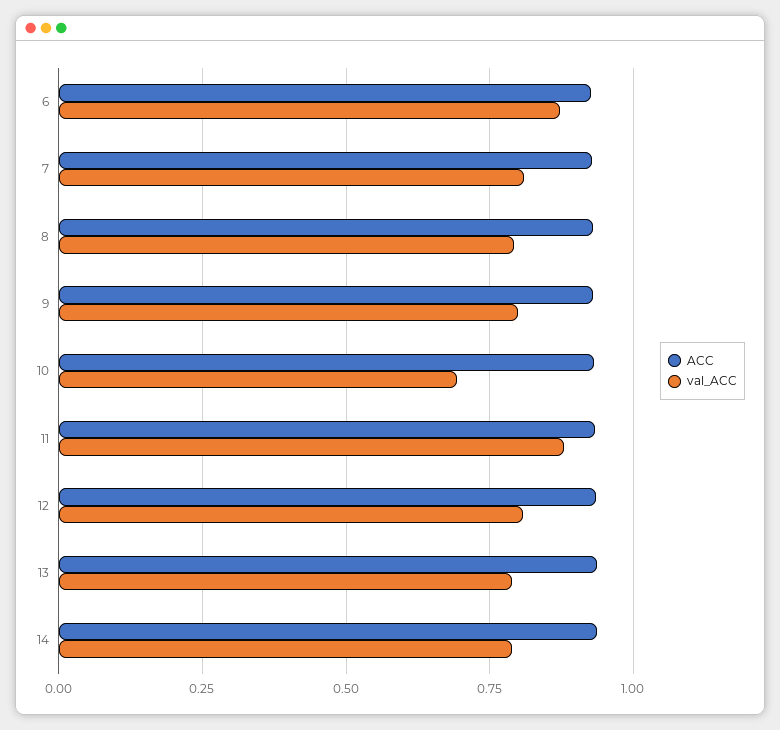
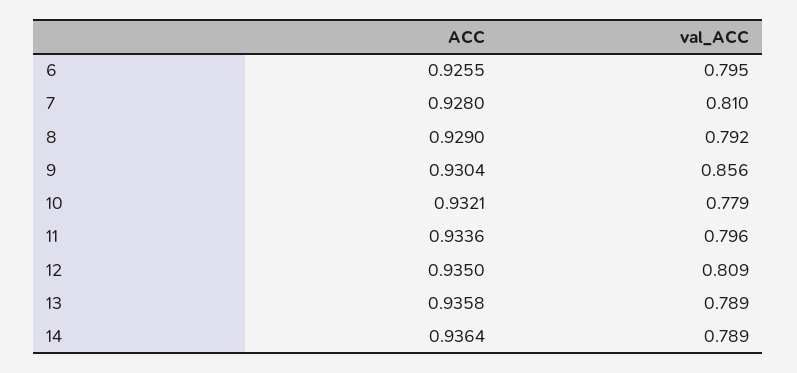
val_ACC, 6: 0.875 -> 0.795
val_ACC, 9: 0.8 -> 0.856
val_ACC, 10: 0.7 -> 0.779
val_ACC, 11: 0.875 -> 0.796

